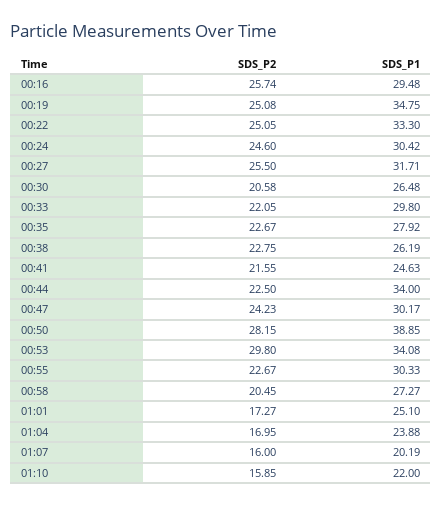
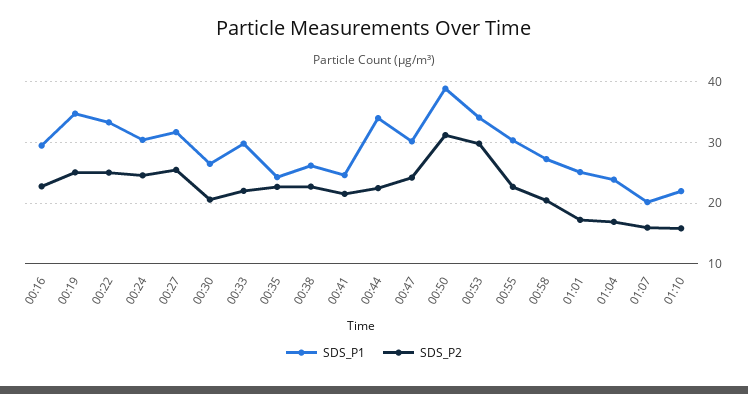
SDS_P2, 00:16: 25.74 -> 23
SDS_P1, 00:35: 27.92 -> 24
SDS_P2, 00:50: 28.15 -> 31

